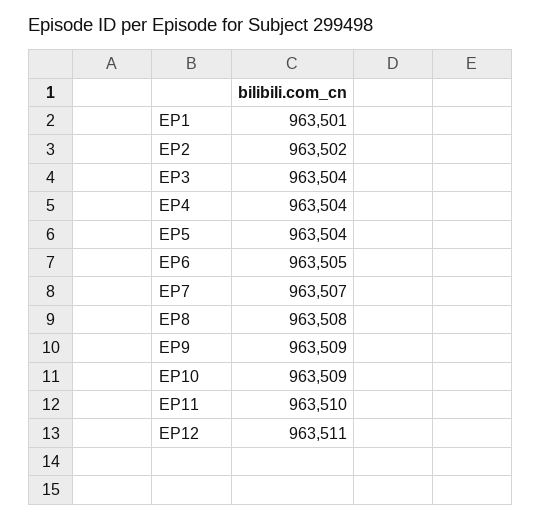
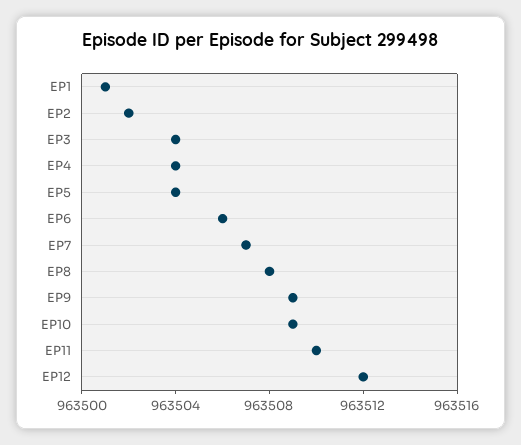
EP6: 963505 -> 963506
EP12: 963511 -> 963512

